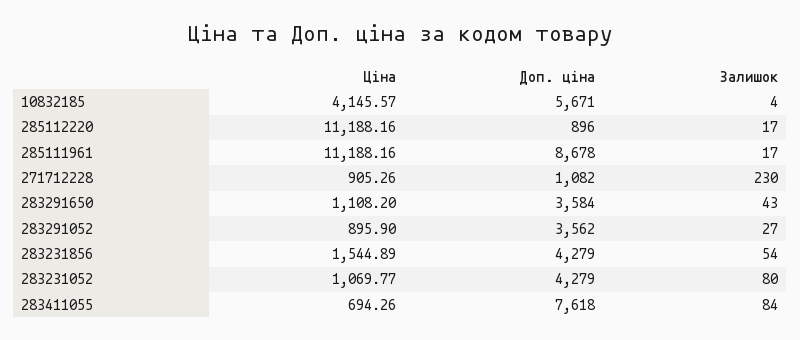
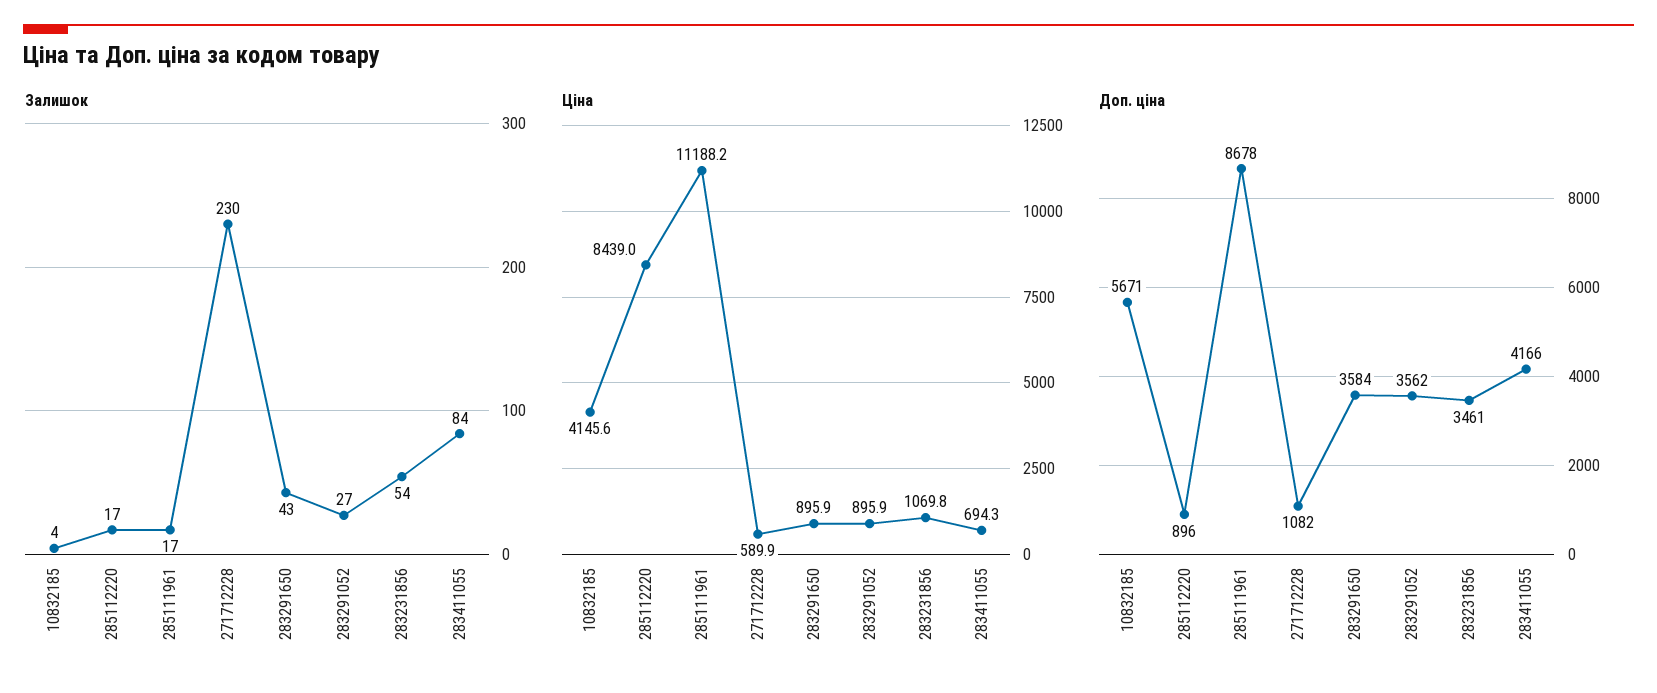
Ціна, 285112220: 11188.16 -> 8439
Ціна, 271712228: 905.26 -> 589.9
Ціна, 283291650: 1108.2 -> 895.9
Ціна, 283231856: 1544.89 -> 1069.8
Доп. ціна, 283231856: 4279 -> 3461
Ціна, 283231052: 1069.77 -> none
Доп. ціна, 283231052: 4279 -> none
Залишок, 283231052: 80 -> none
Доп. ціна, 283411055: 7618 -> 4166

